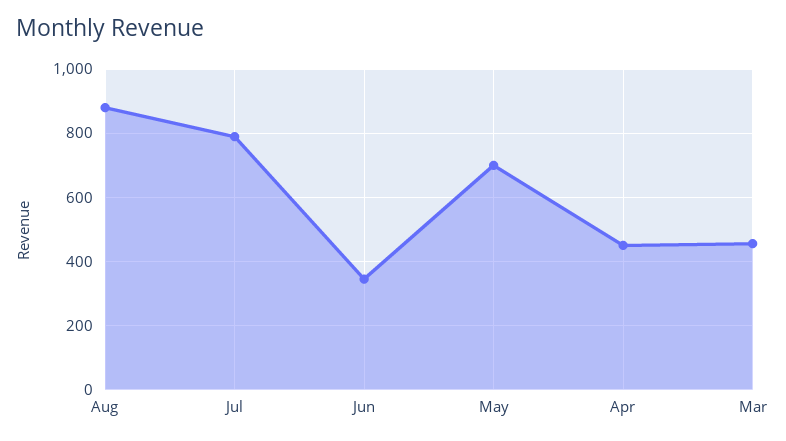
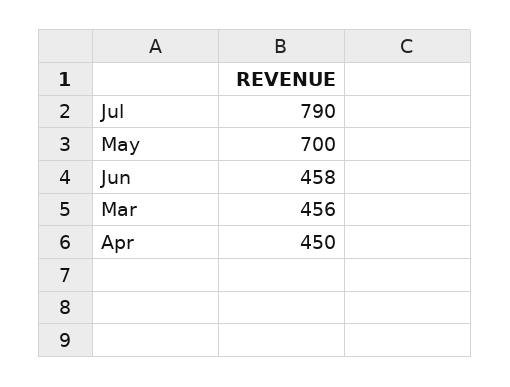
Aug: 880 -> none
Jun: 340 -> 458

